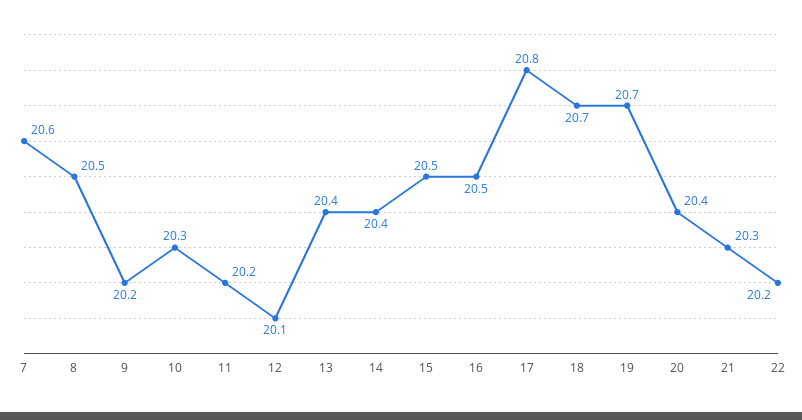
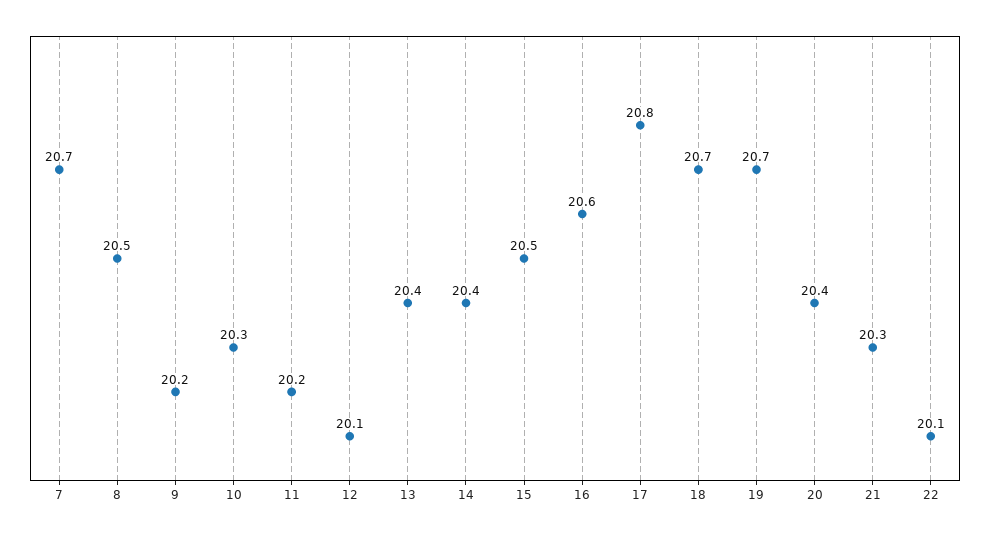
7: 20.6 -> 20.7
16: 20.5 -> 20.6
22: 20.2 -> 20.1

